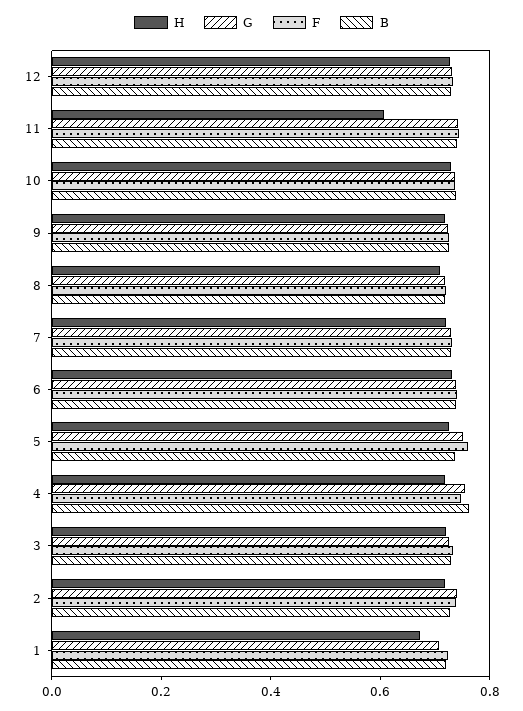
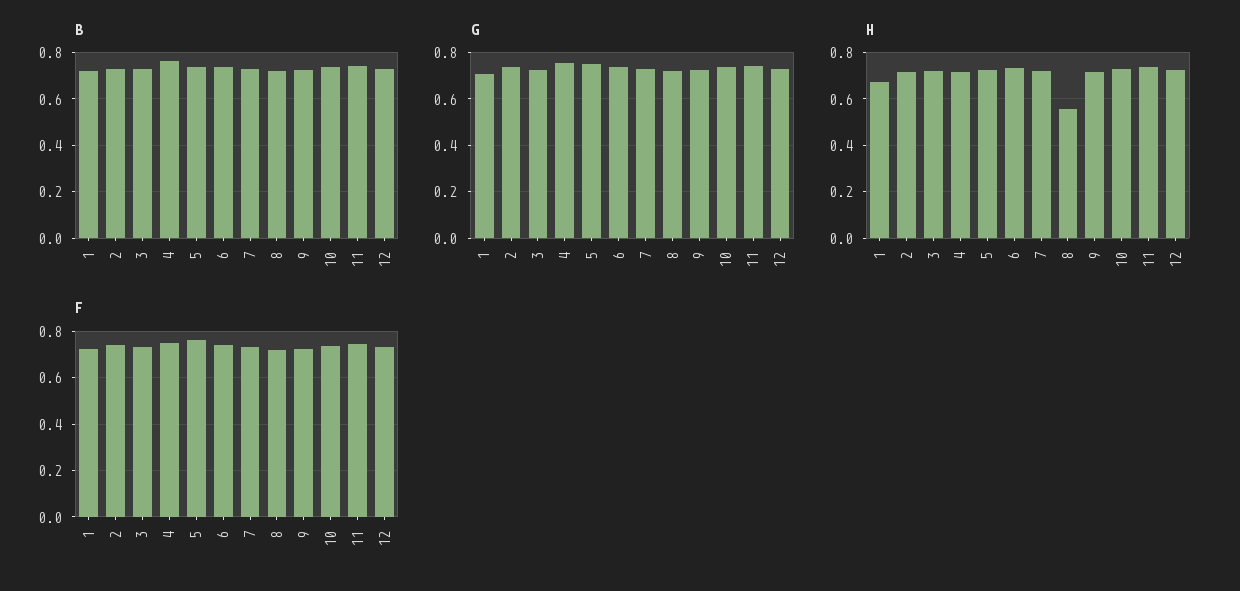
H, 11: 0.6 -> 0.75
H, 8: 0.7 -> 0.55

